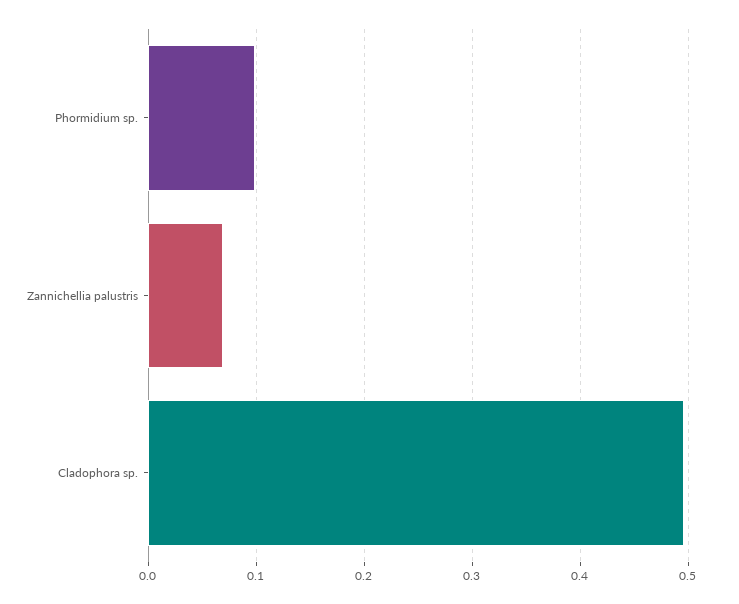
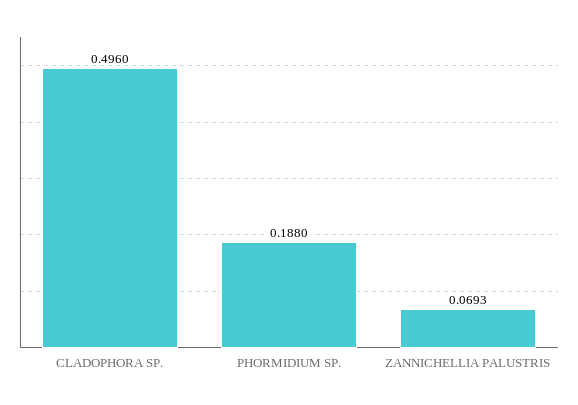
Phormidium sp.: 0.1 -> 0.188

